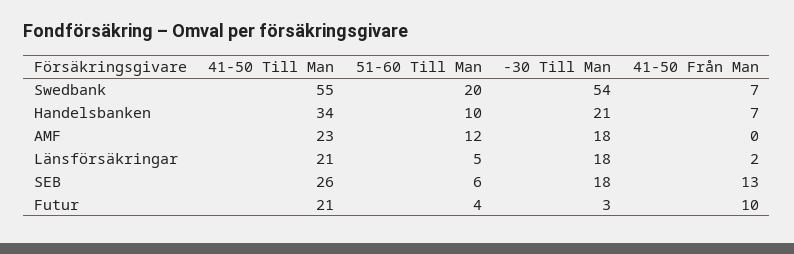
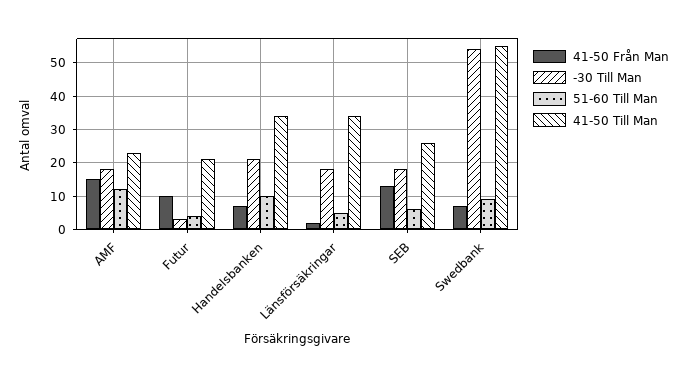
51-60 Till Man, Swedbank: 20 -> 10
41-50 Från Man, AMF: 0 -> 15
41-50 Till Man, Länsförsäkringar: 21 -> 35

